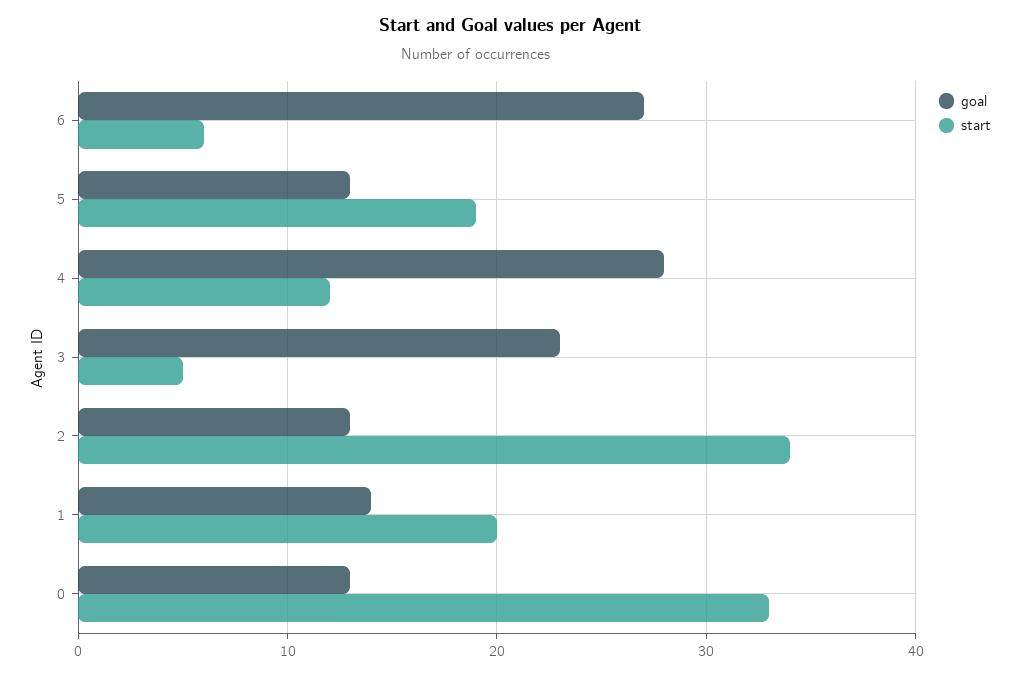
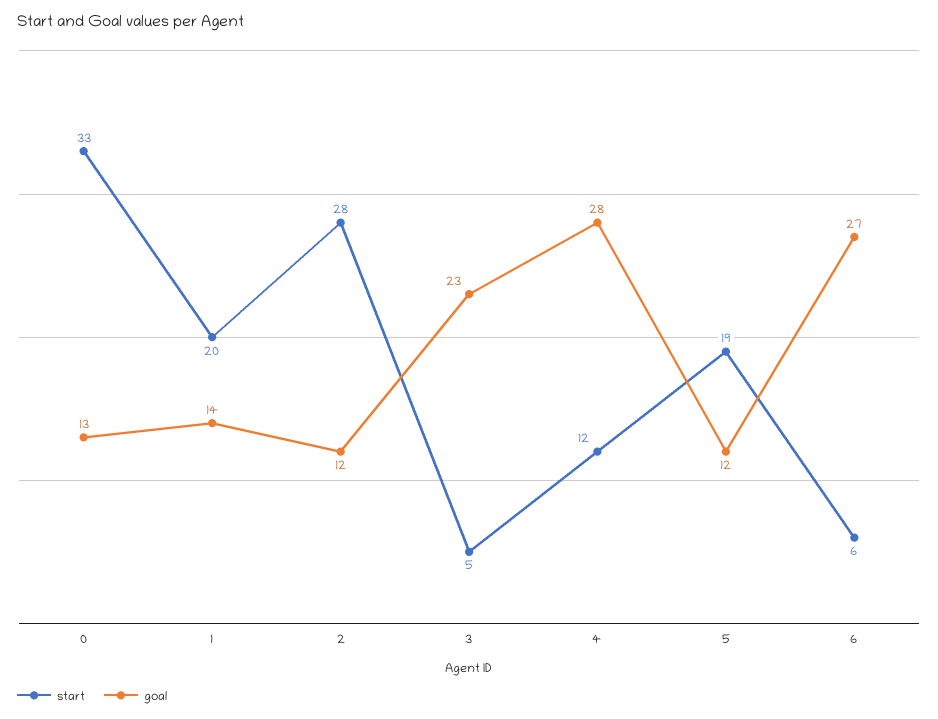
goal, 5: 13 -> 12
goal, 2: 13 -> 12
start, 2: 34 -> 28

